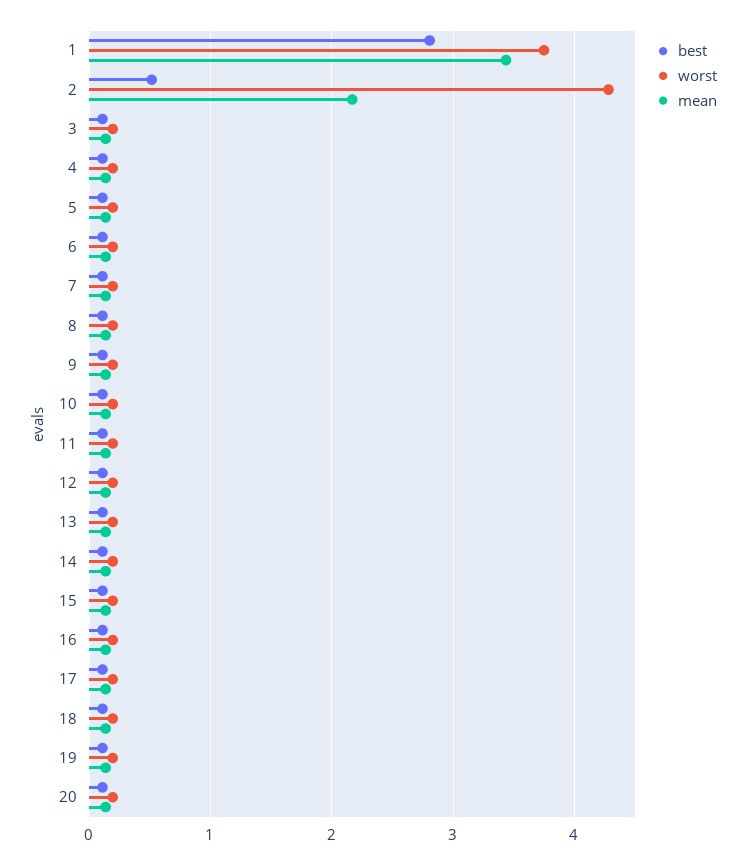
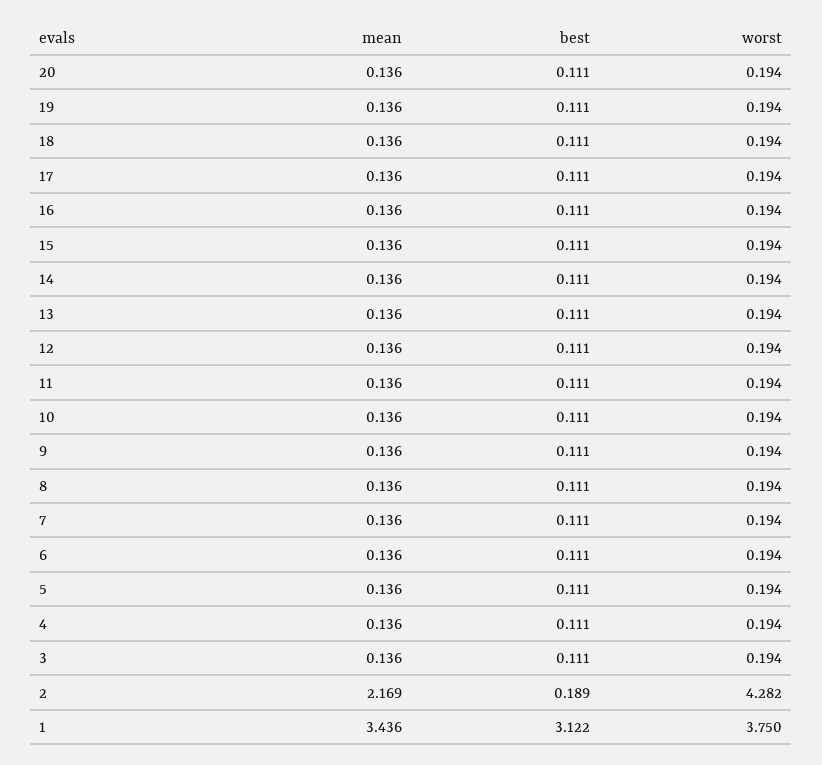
best, 1: 2.8 -> 3.122
best, 2: 0.5 -> 0.189

